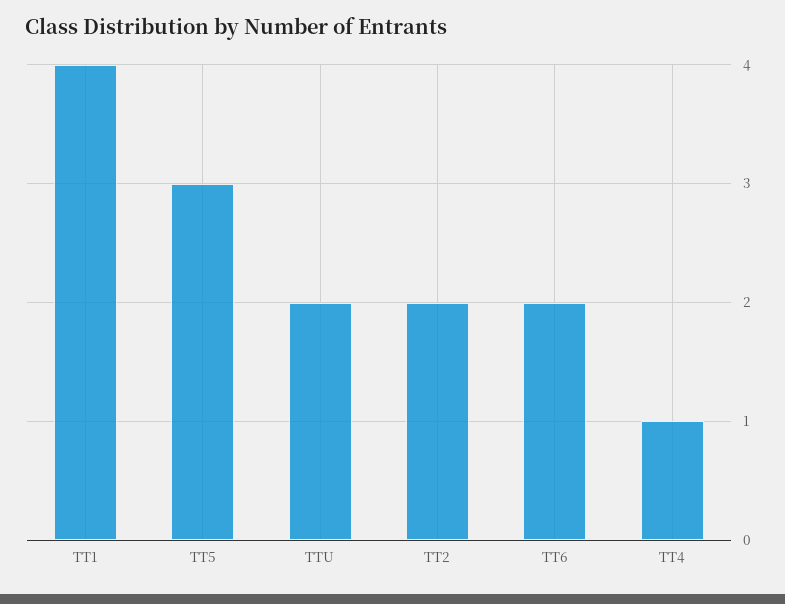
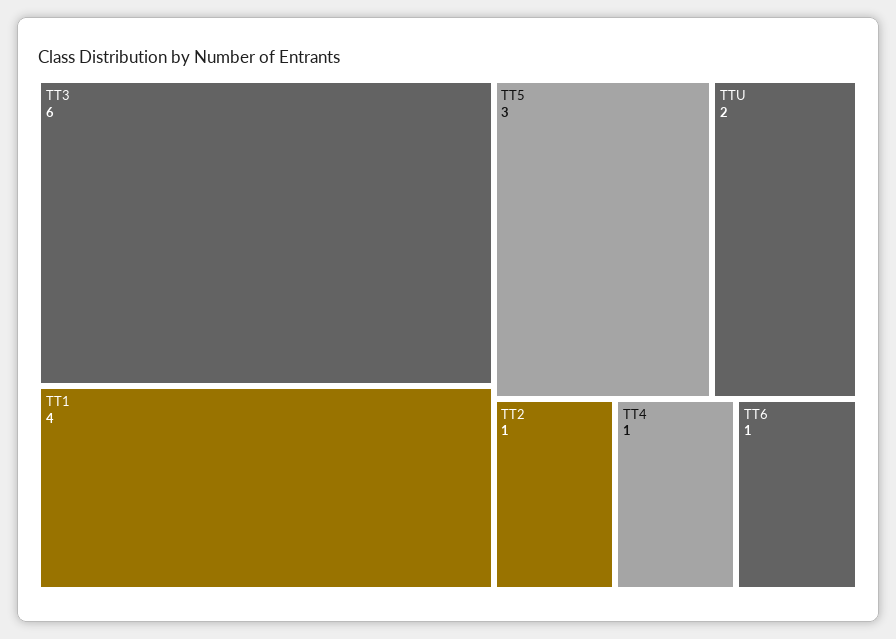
TT2: 2 -> 1
TT6: 2 -> 1
TT3: none -> 6

